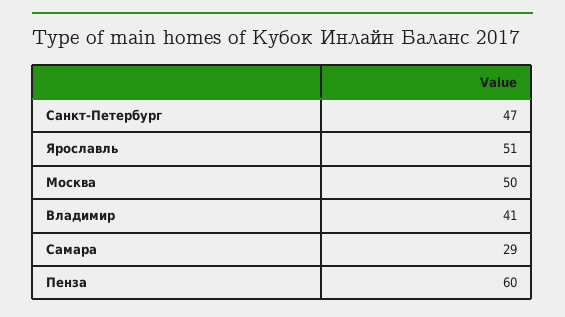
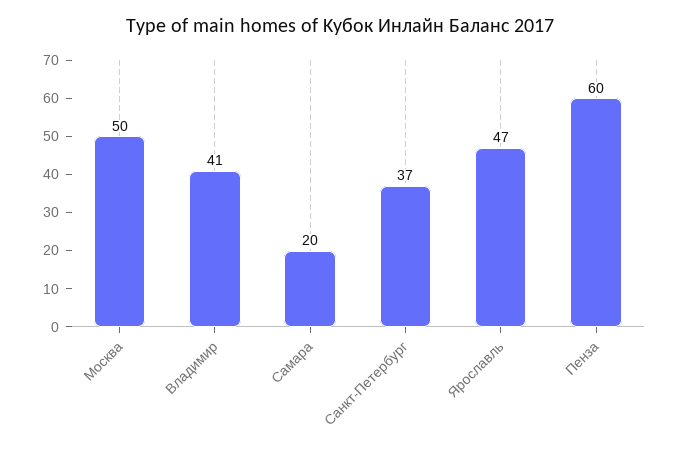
Санкт-Петербург: 47 -> 37
Ярославль: 51 -> 47
Самара: 29 -> 20

